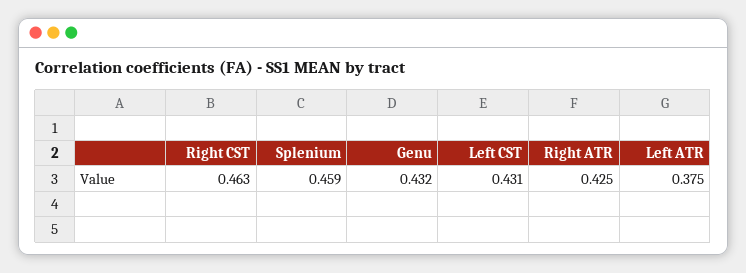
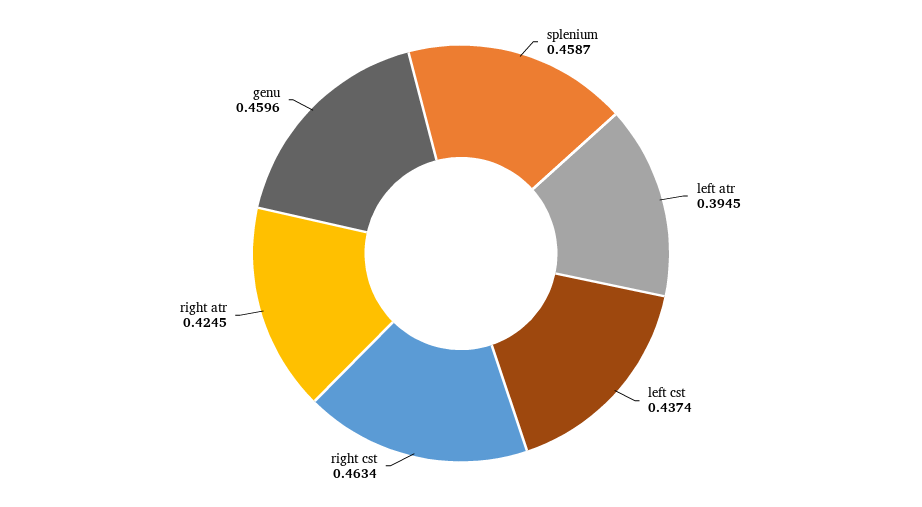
Genu: 0.432 -> 0.4596
Left CST: 0.431 -> 0.4374
Left ATR: 0.375 -> 0.3945

